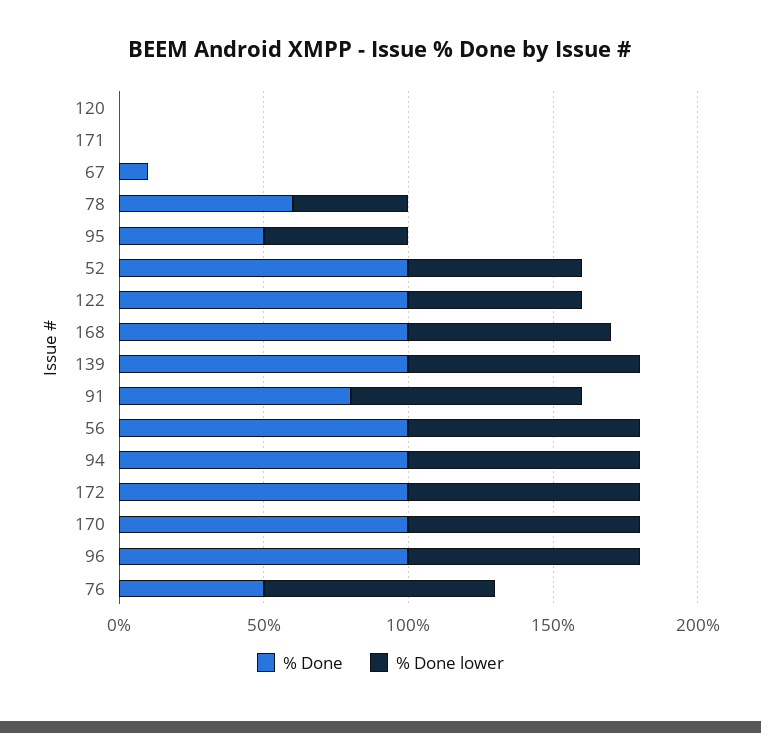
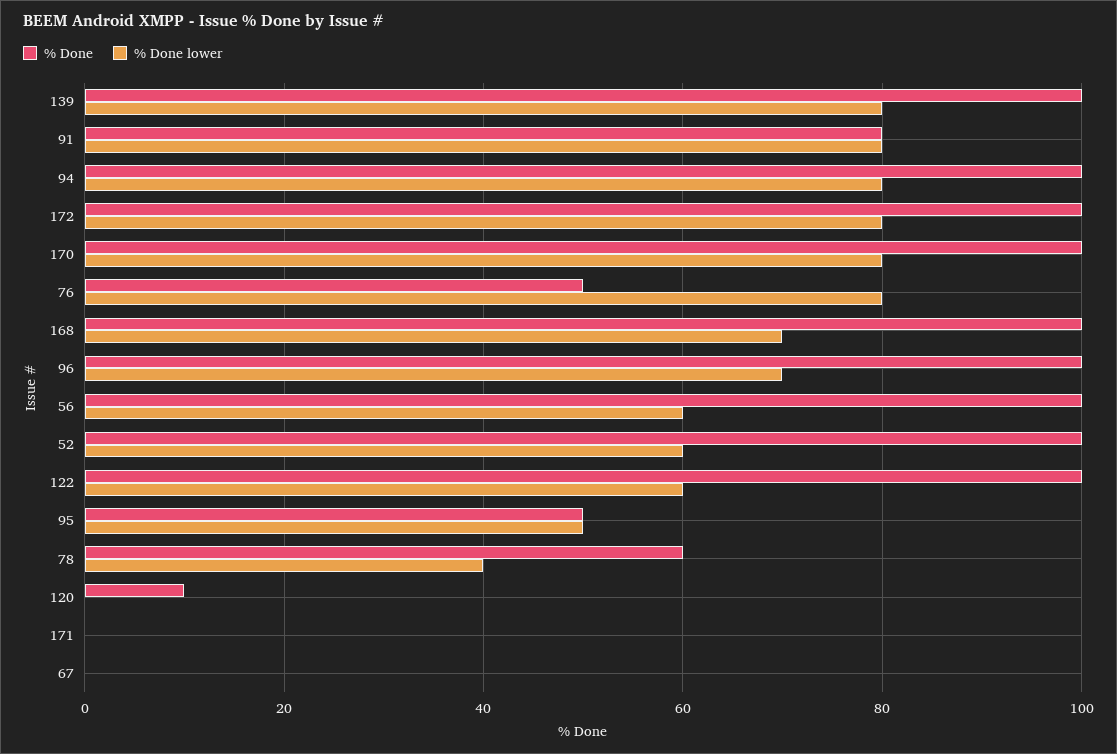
% Done, 120: 0 -> 10
% Done, 67: 10 -> 0
% Done lower, 56: 80 -> 60
% Done lower, 96: 80 -> 70

